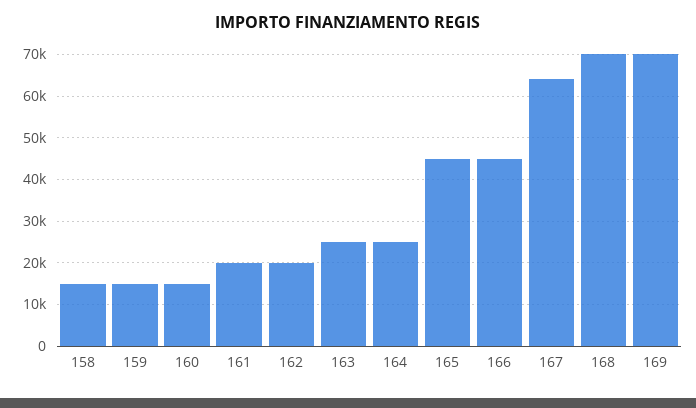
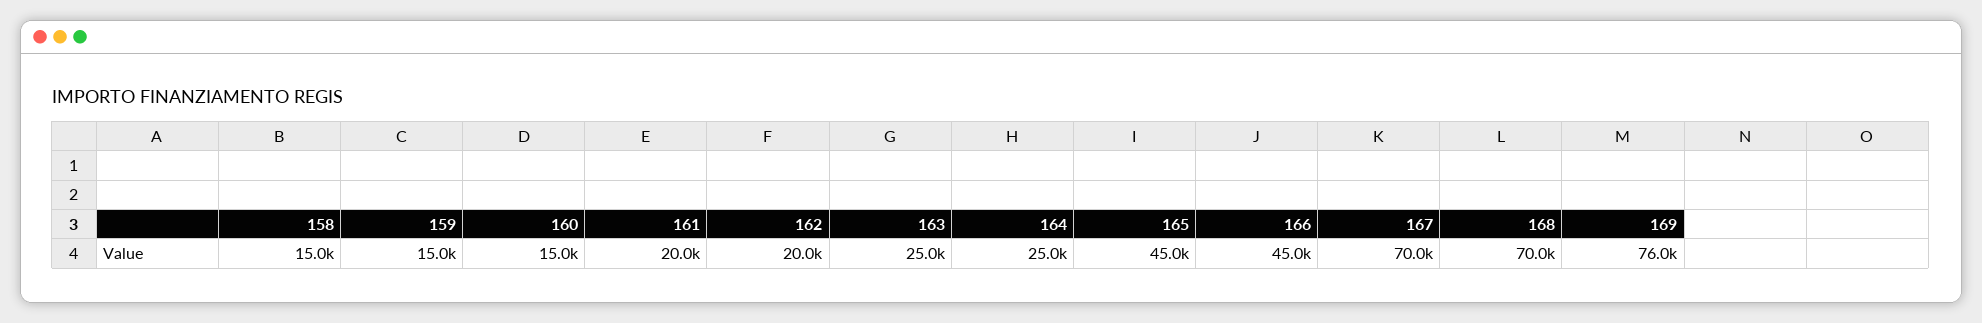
167: 64000 -> 70000
169: 70000 -> 76000

